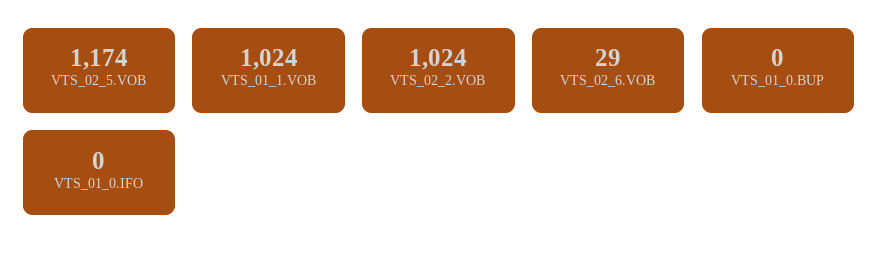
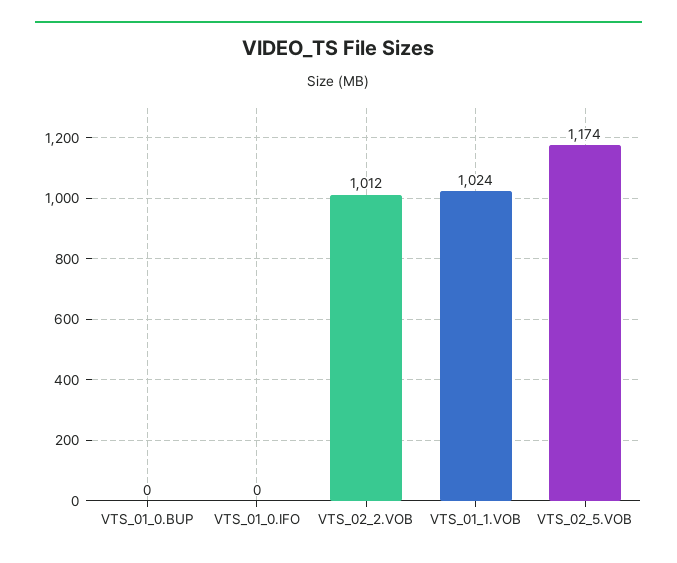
VTS_02_2.VOB: 1024 -> 1012
VTS_02_6.VOB: 29 -> none

